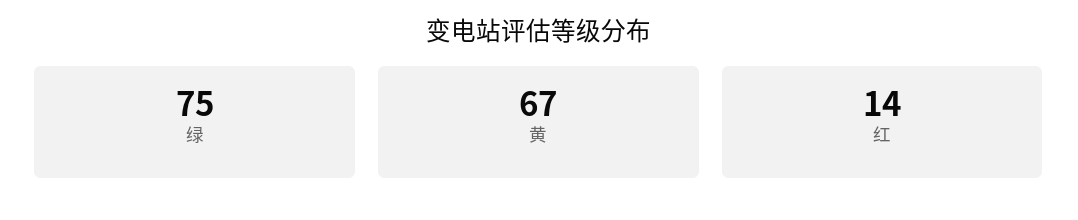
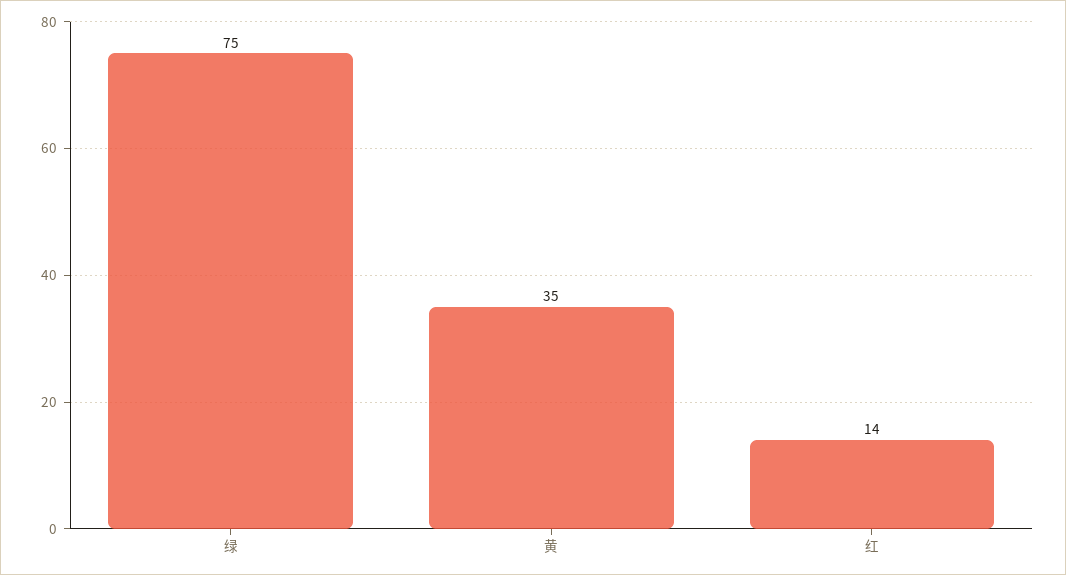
黄: 67 -> 35

